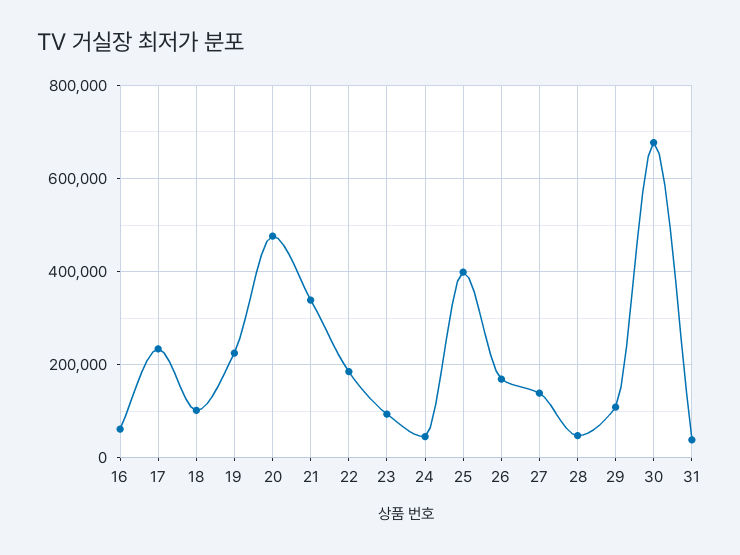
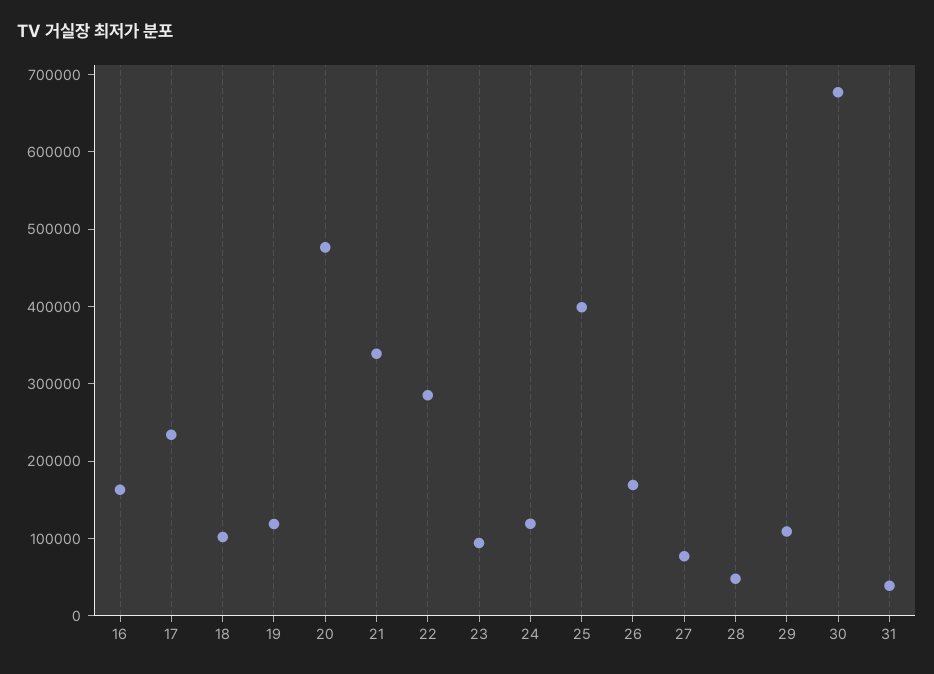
16: 60000 -> 160000
19: 220000 -> 120000
22: 180000 -> 280000
24: 40000 -> 120000
27: 140000 -> 80000

